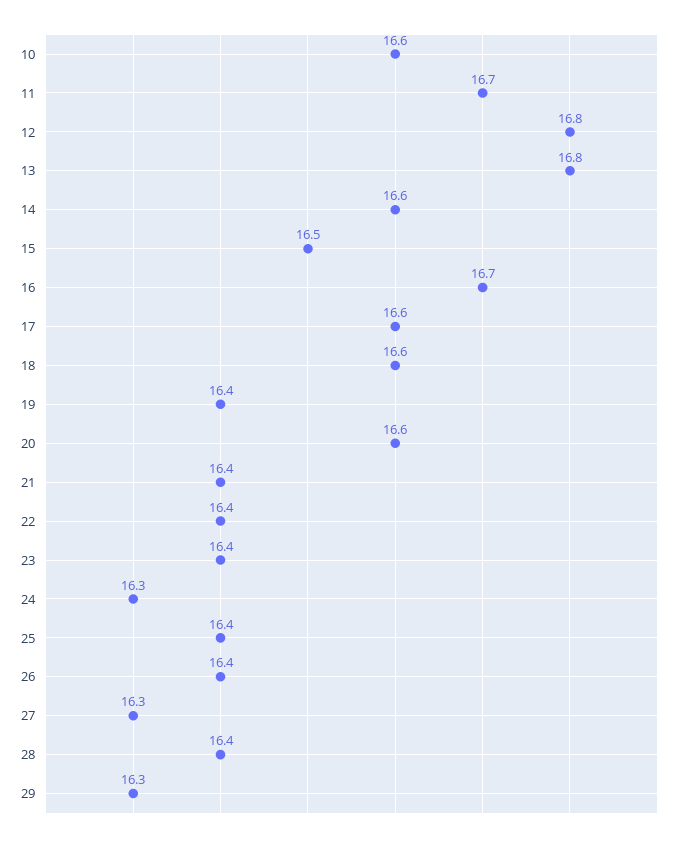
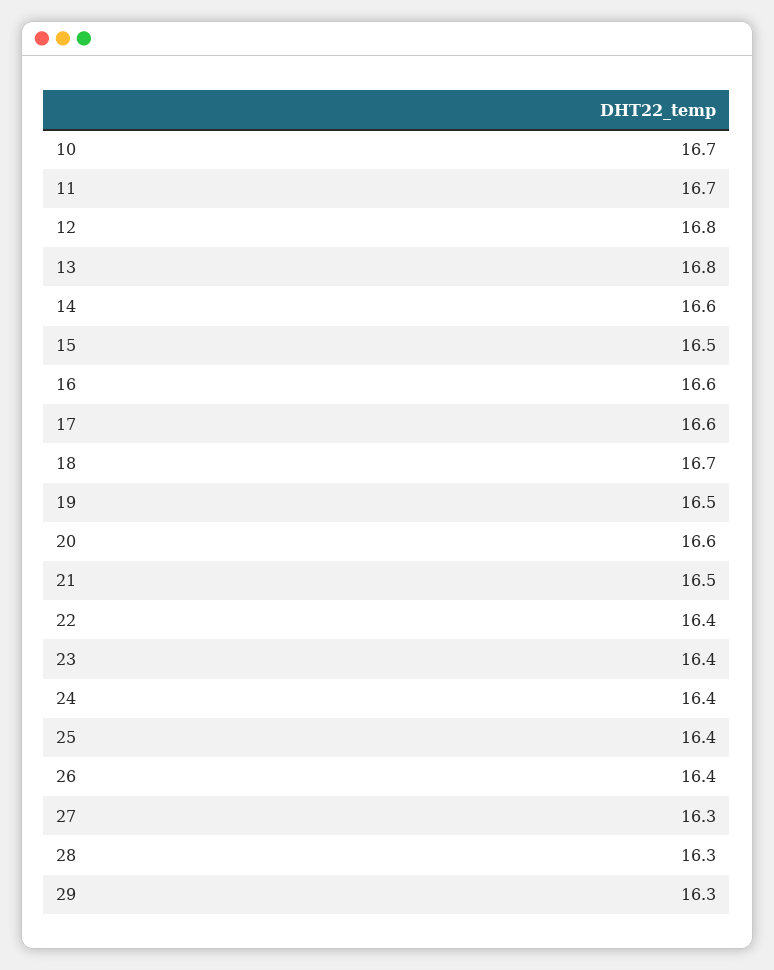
10: 16.6 -> 16.7
16: 16.7 -> 16.6
18: 16.6 -> 16.7
19: 16.4 -> 16.5
21: 16.4 -> 16.5
24: 16.3 -> 16.4
28: 16.4 -> 16.3

